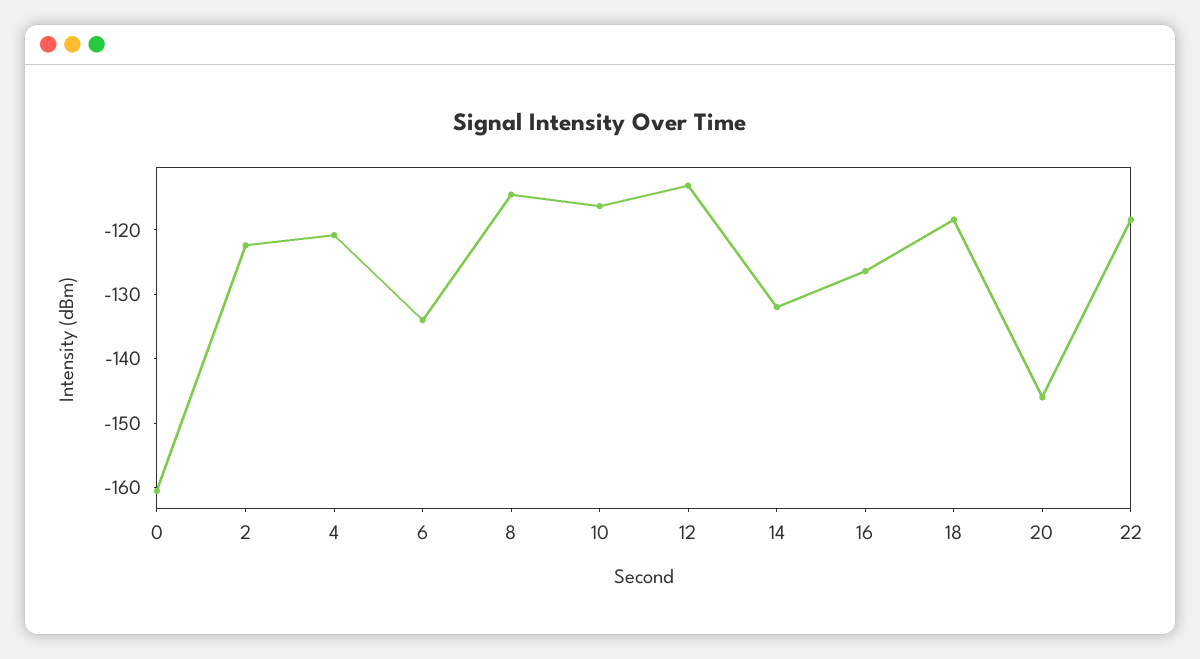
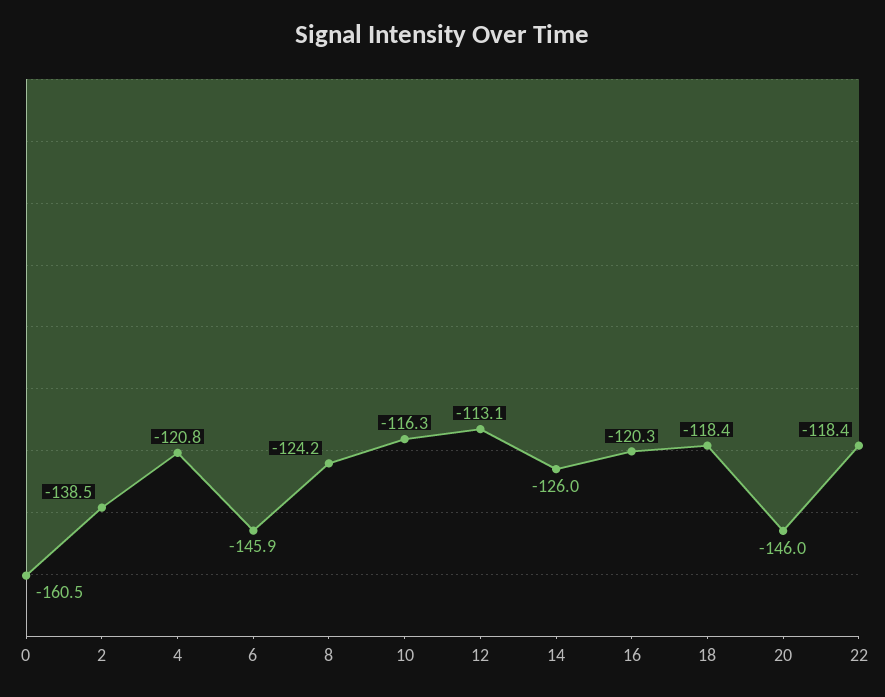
2: -122 -> -138.5
6: -134 -> -145.9
8: -114 -> -124.2
14: -132 -> -126
16: -126 -> -120.3

